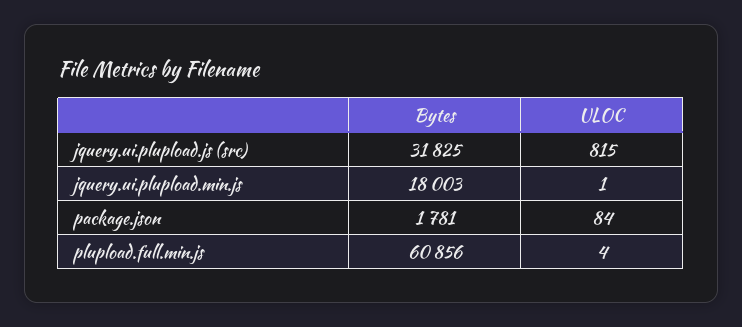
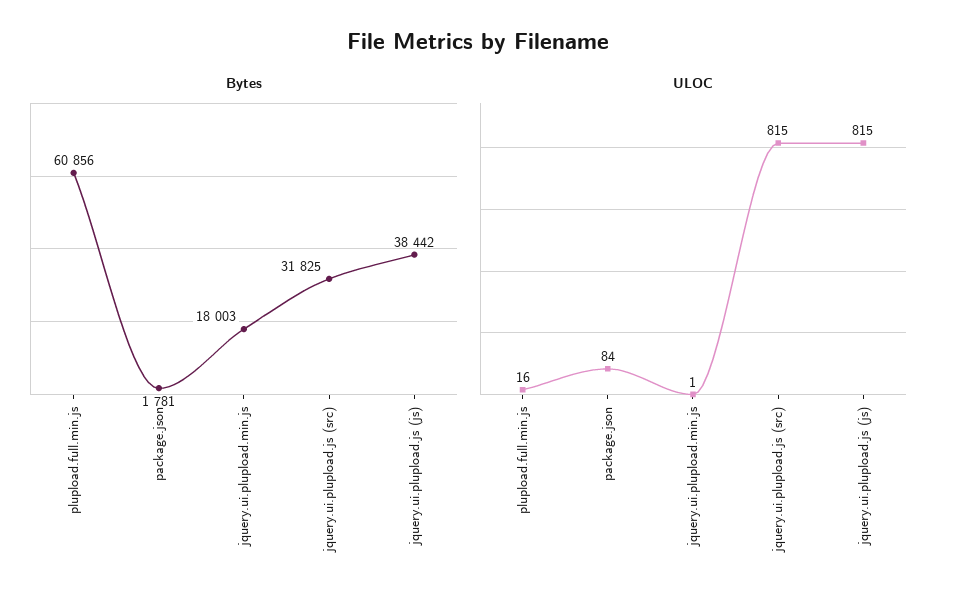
ULOC, plupload.full.min.js: 4 -> 16
Bytes, jquery.ui.plupload.js (js): none -> 38442
ULOC, jquery.ui.plupload.js (js): none -> 815

